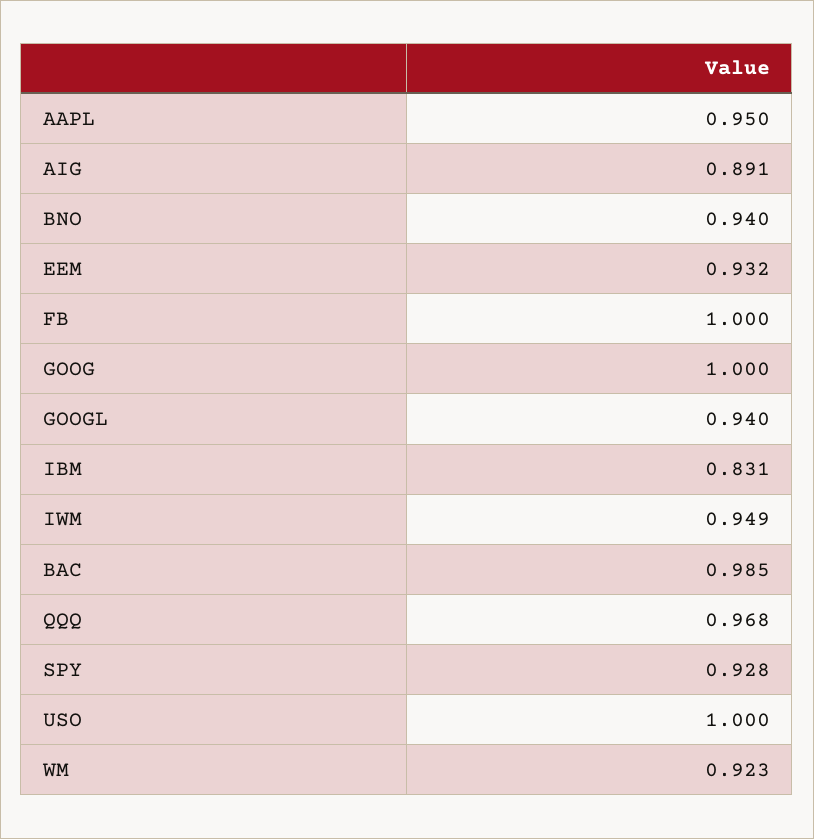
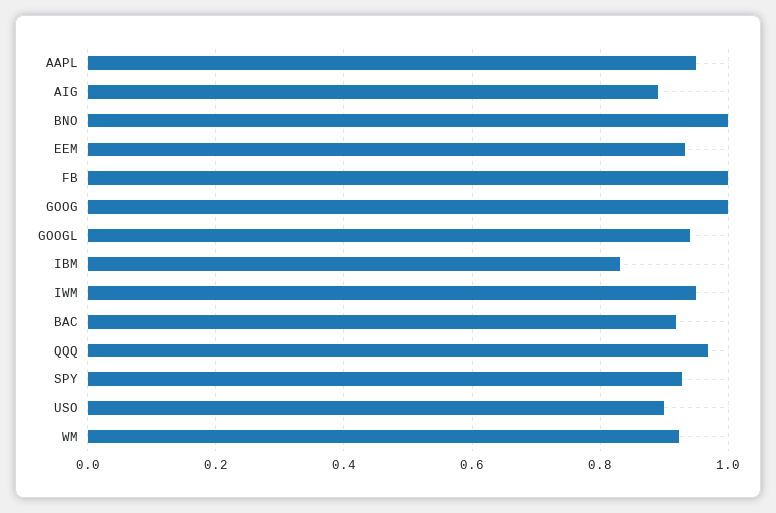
BNO: 0.94 -> 1
BAC: 0.985 -> 0.92
USO: 1 -> 0.9

